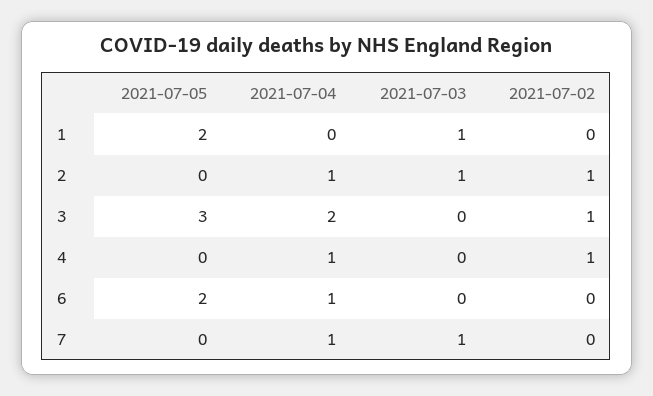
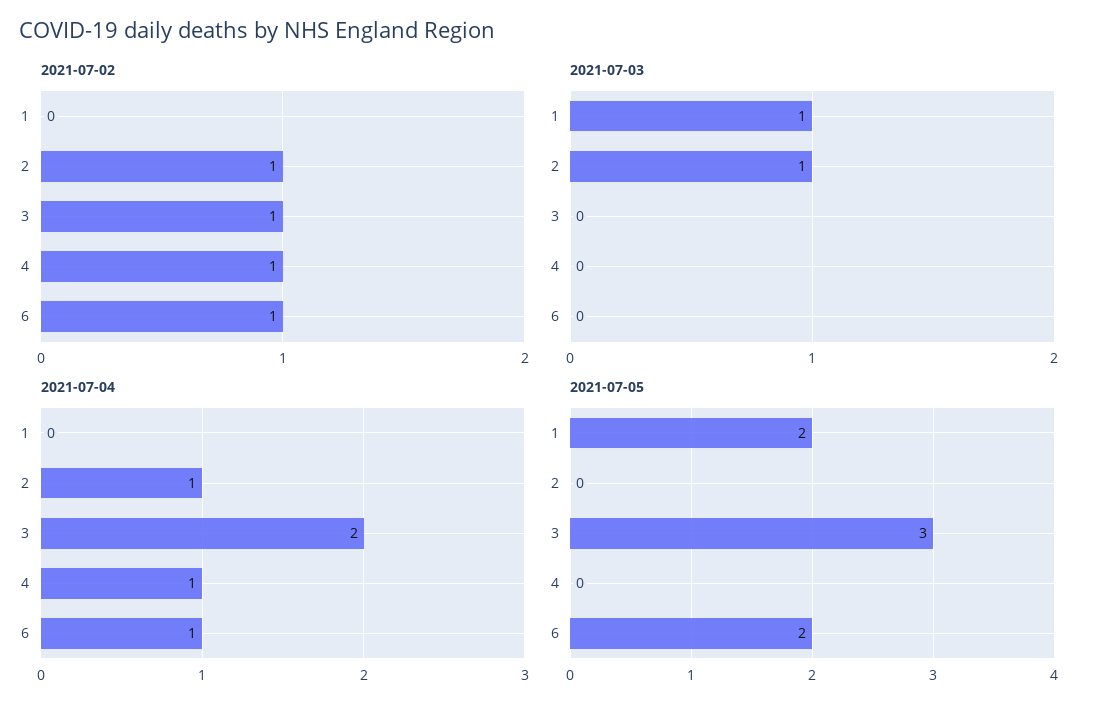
2021-07-02, 6: 0 -> 1
2021-07-05, 7: 0 -> none
2021-07-04, 7: 1 -> none
2021-07-03, 7: 1 -> none
2021-07-02, 7: 0 -> none

